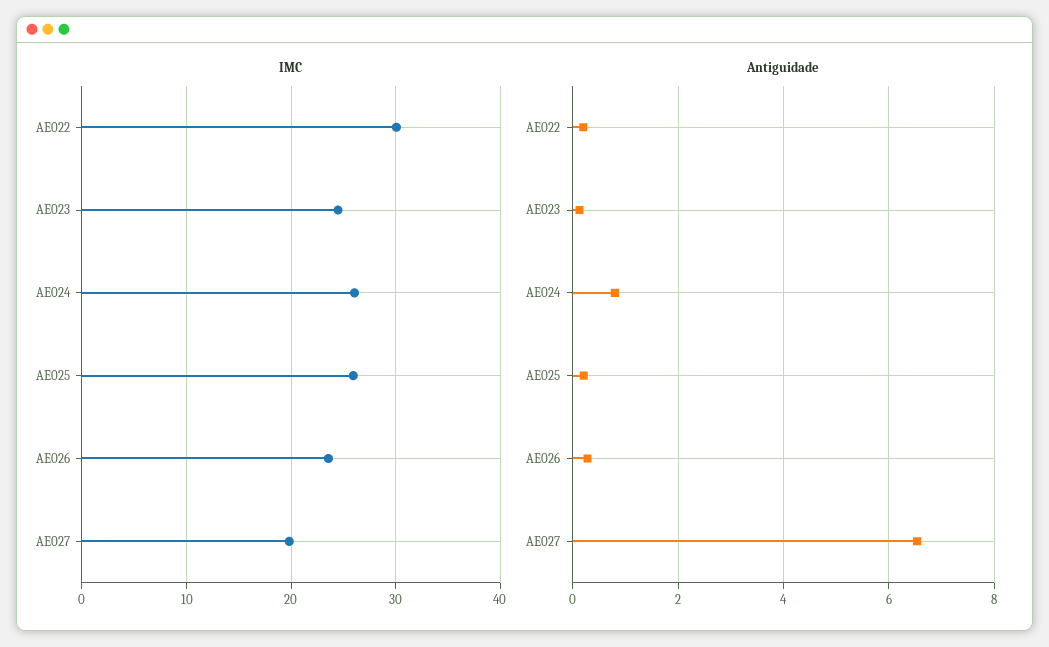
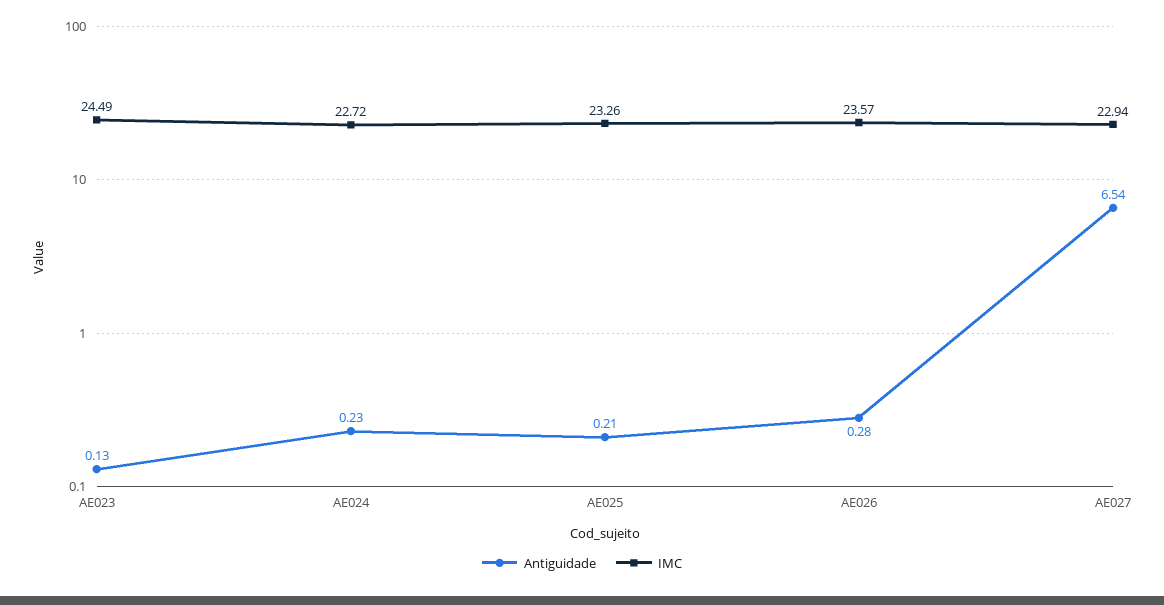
IMC, AE022: 30 -> none
IMC, AE024: 26 -> 22.72
IMC, AE025: 26 -> 23.26
IMC, AE027: 20 -> 22.94
Antiguidade, AE022: 0.2 -> none
Antiguidade, AE024: 0.8 -> 0.23

